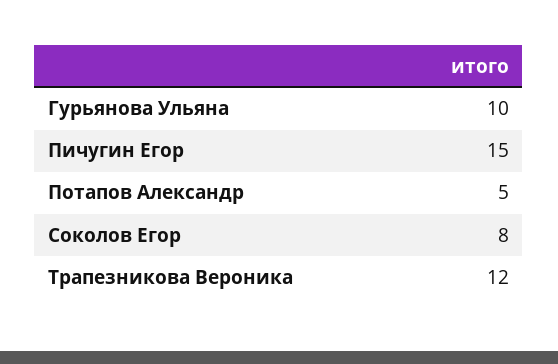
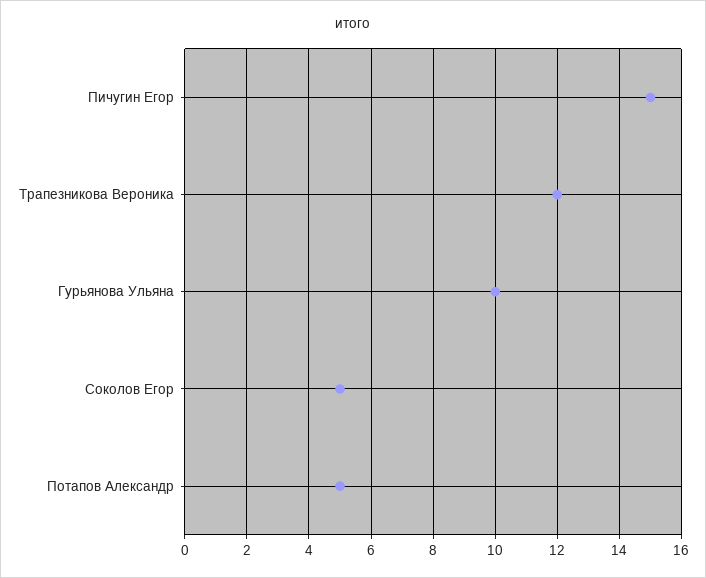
Соколов Егор: 8 -> 5

